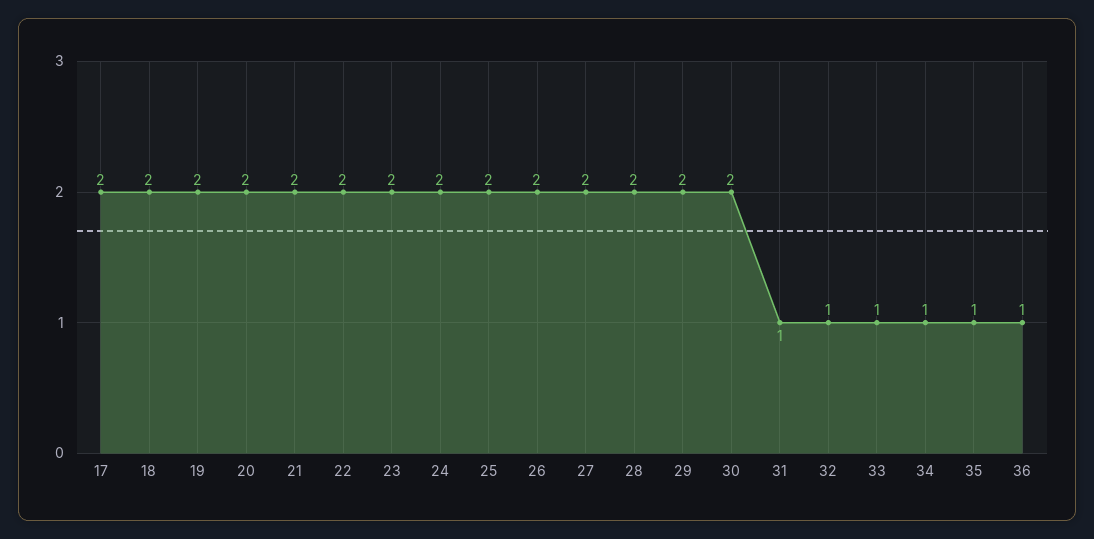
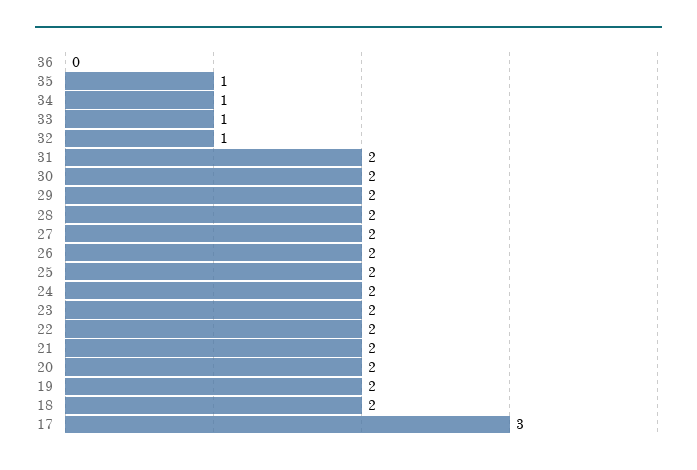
17: 2 -> 3
31: 1 -> 2
36: 1 -> 0

